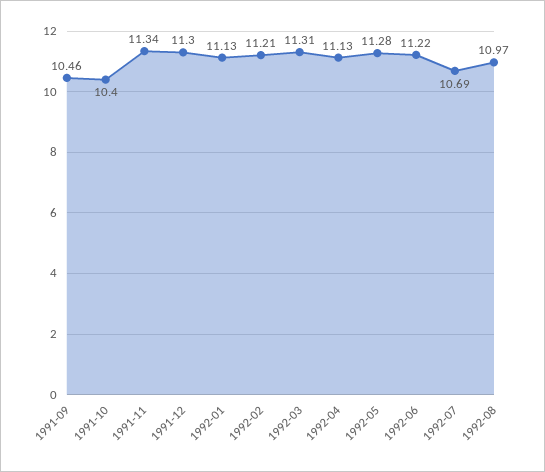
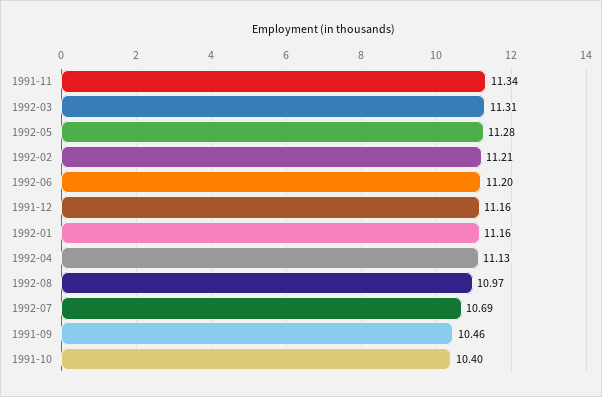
1991-12: 11.3 -> 11.16
1992-01: 11.13 -> 11.16
1992-06: 11.22 -> 11.2

